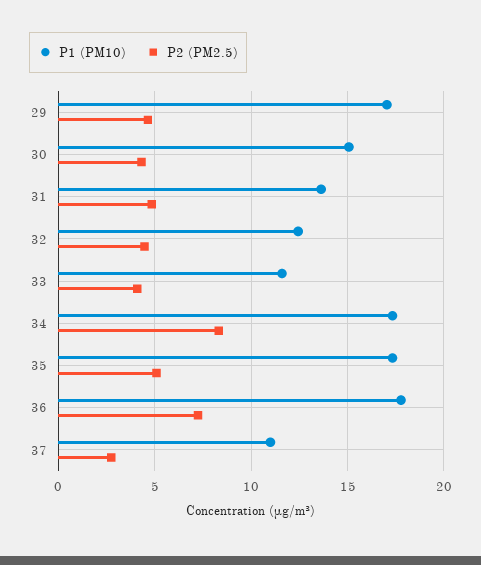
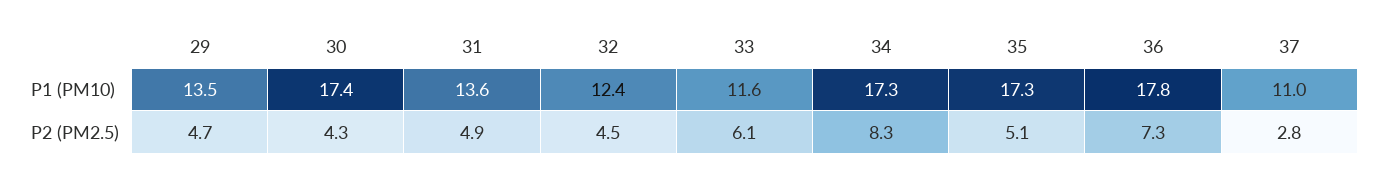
P1 (PM10), 29: 17 -> 13.5
P1 (PM10), 30: 15 -> 17.4
P2 (PM2.5), 33: 4 -> 6.1

